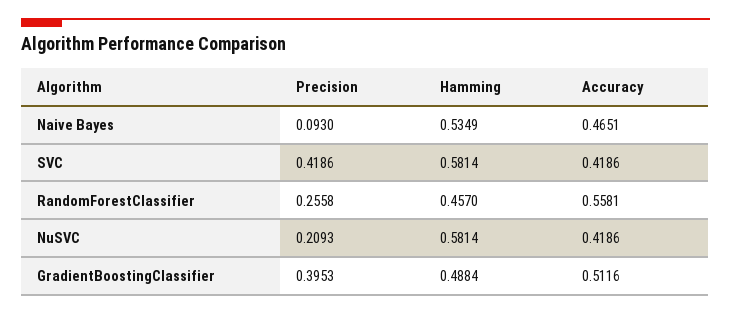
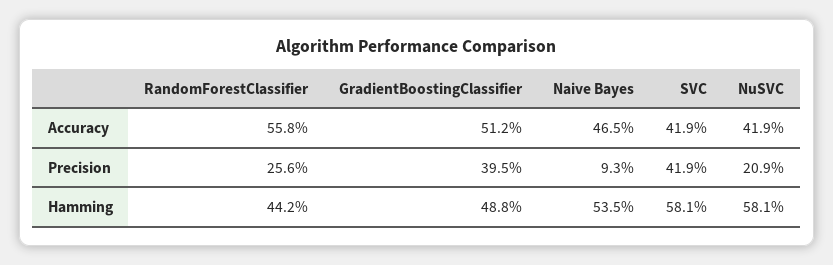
Hamming, RandomForestClassifier: 0.457 -> 0.442

